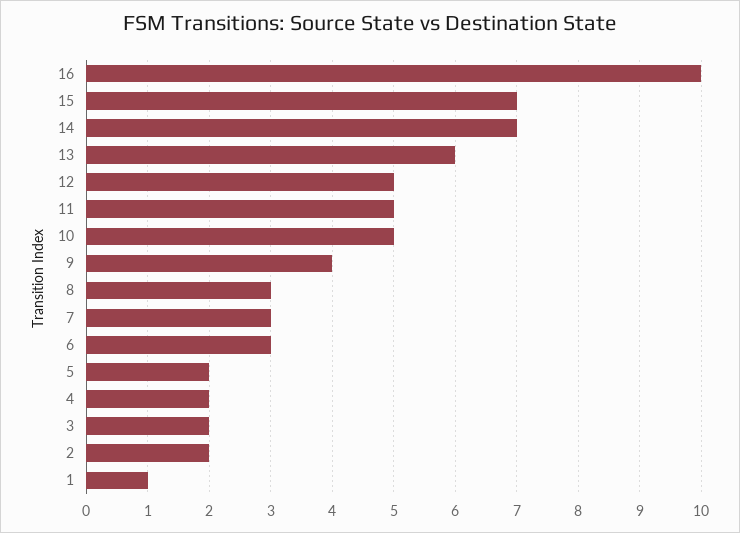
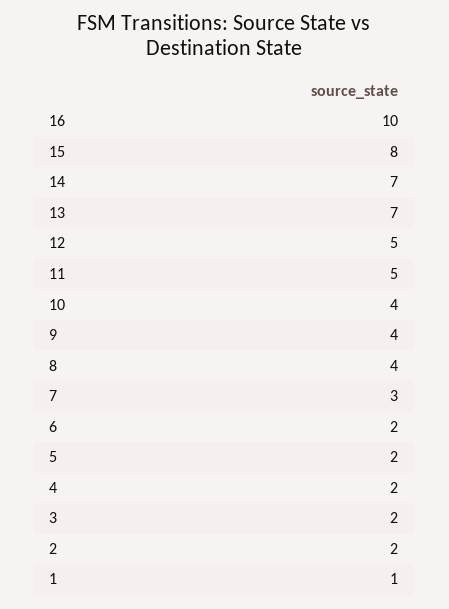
15: 7 -> 8
13: 6 -> 7
10: 5 -> 4
8: 3 -> 4
6: 3 -> 2

